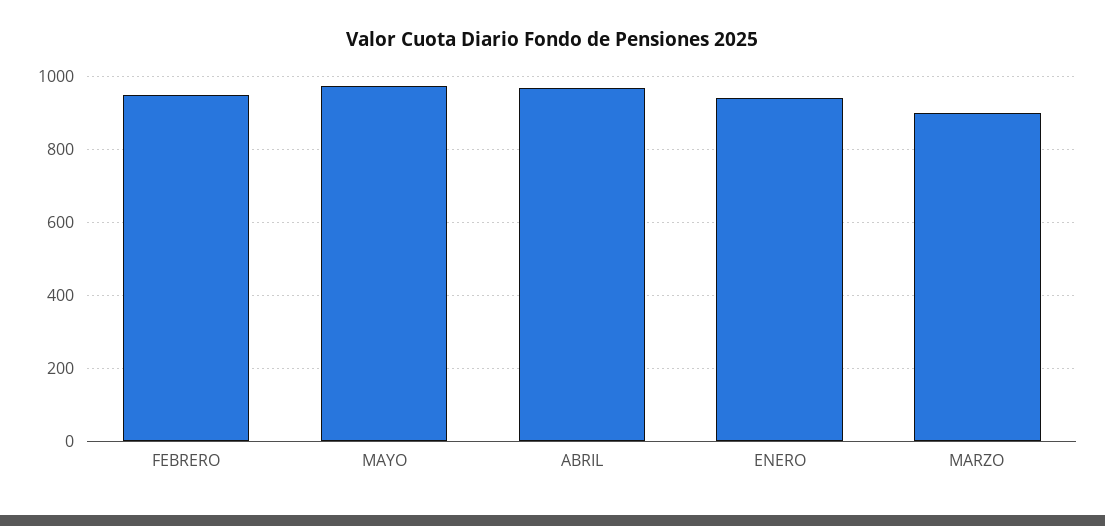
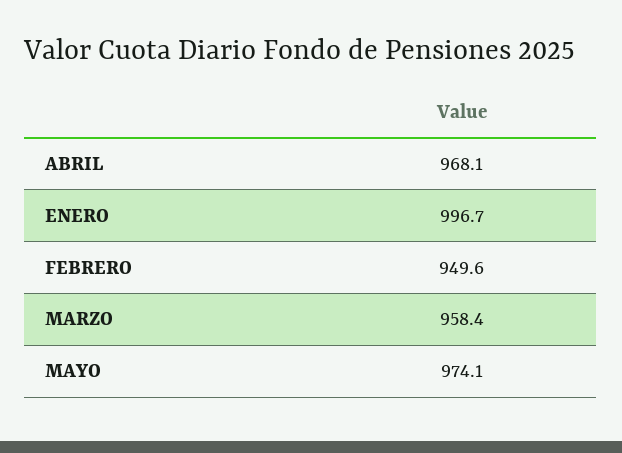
ENERO: 940 -> 996.7
MARZO: 900 -> 958.4

